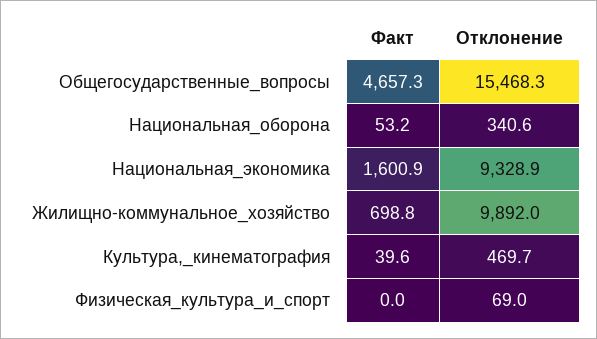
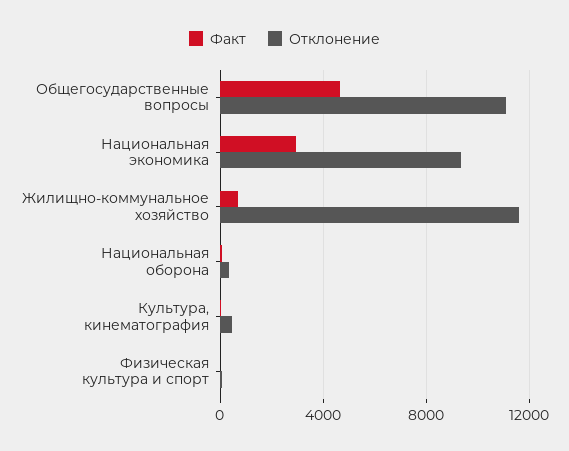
Отклонение, Общегосударственные_вопросы: 15468.3 -> 11000
Факт, Национальная_экономика: 1600.9 -> 3000
Отклонение, Жилищно-коммунальное_хозяйство: 9892 -> 11500

